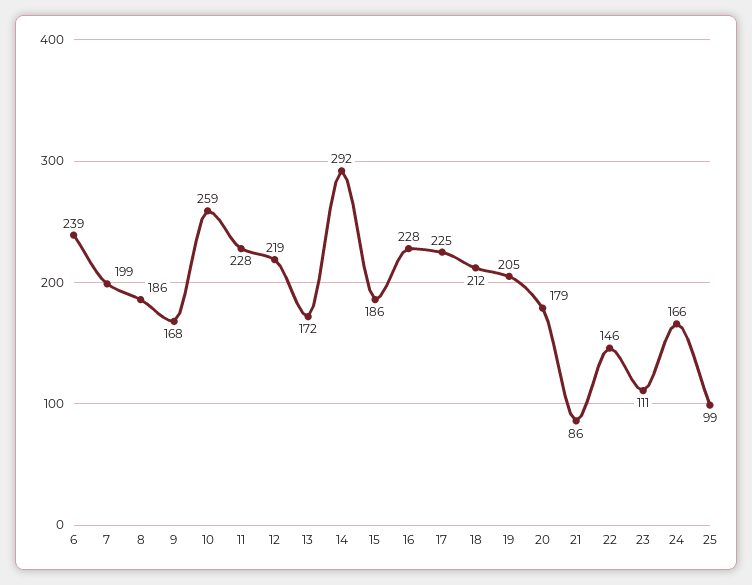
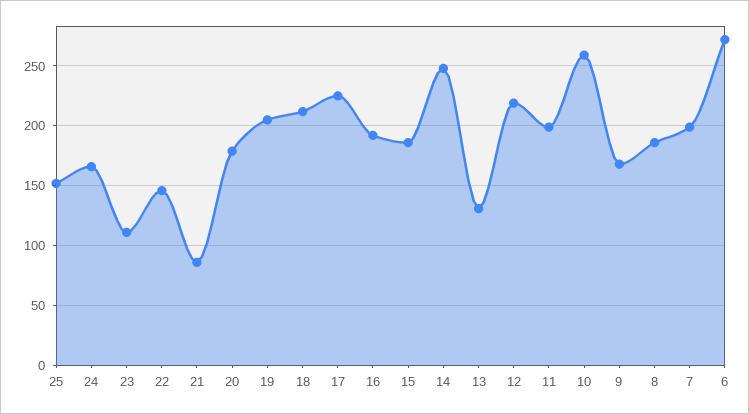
6: 239 -> 270
11: 228 -> 200
13: 172 -> 130
14: 292 -> 250
16: 228 -> 190
25: 99 -> 150

